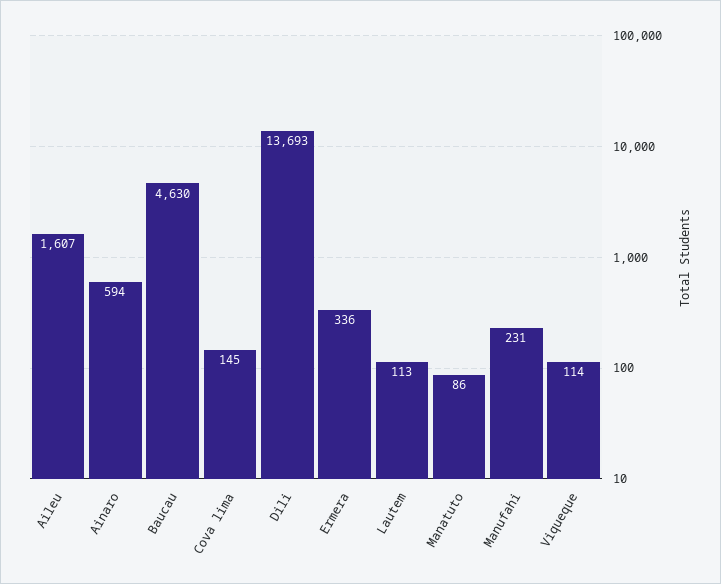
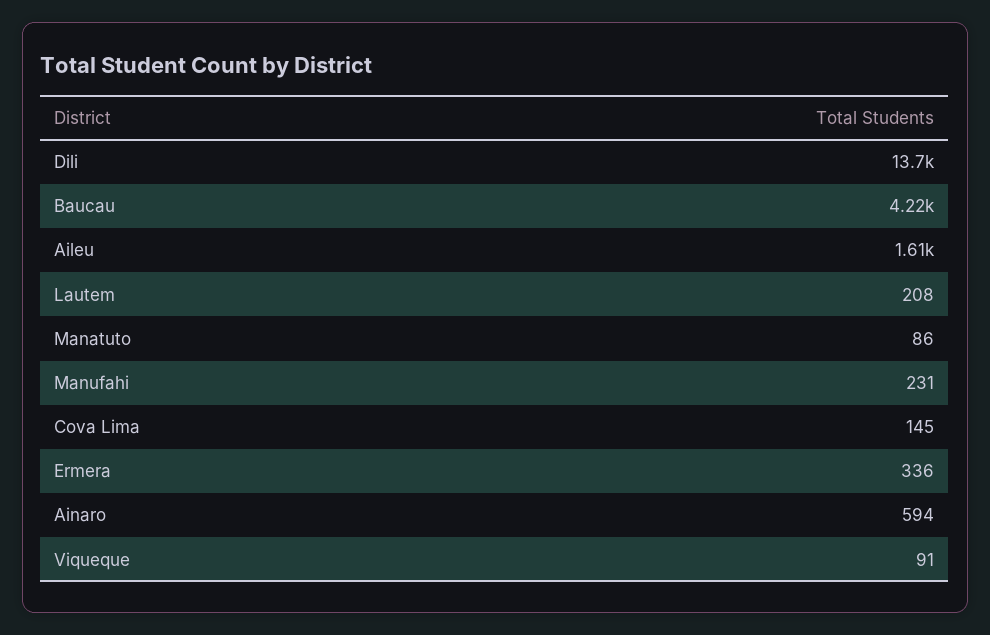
Baucau: 4630 -> 4220
Lautem: 113 -> 208
Viqueque: 114 -> 91

